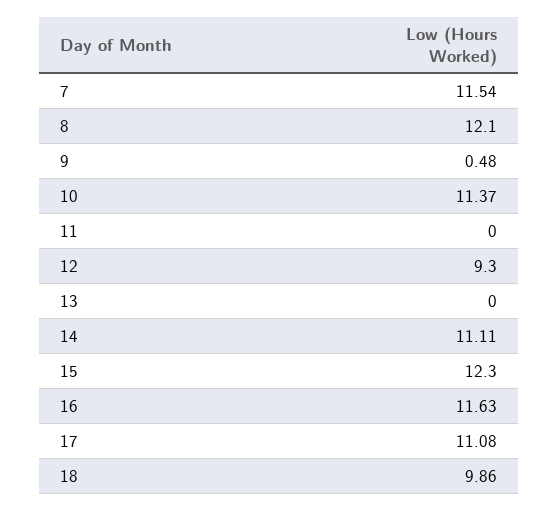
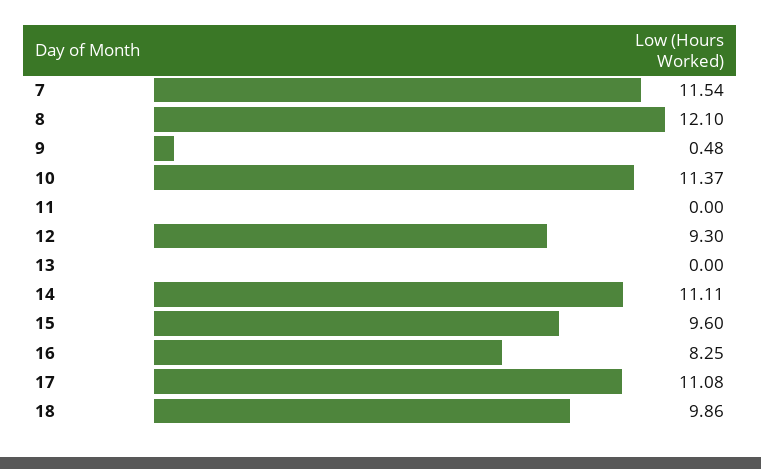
15: 12.3 -> 9.6
16: 11.63 -> 8.25

